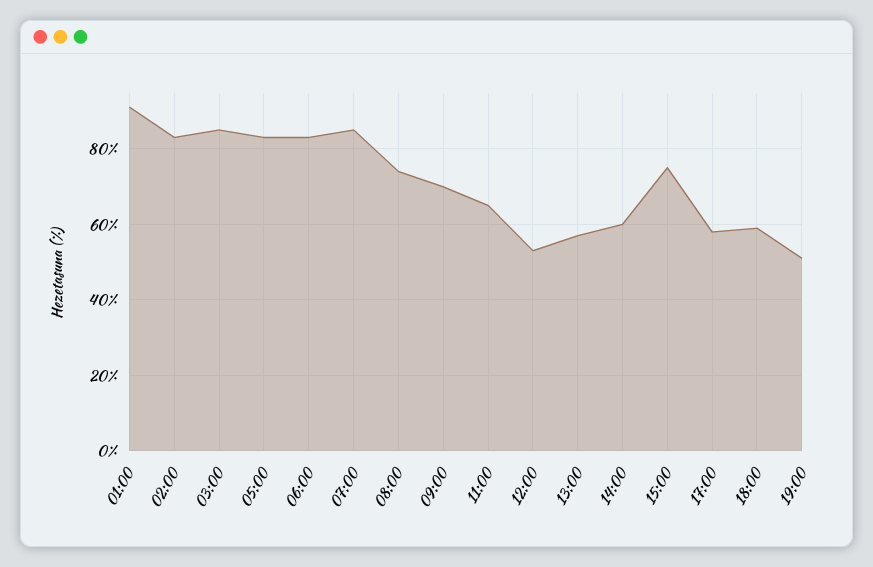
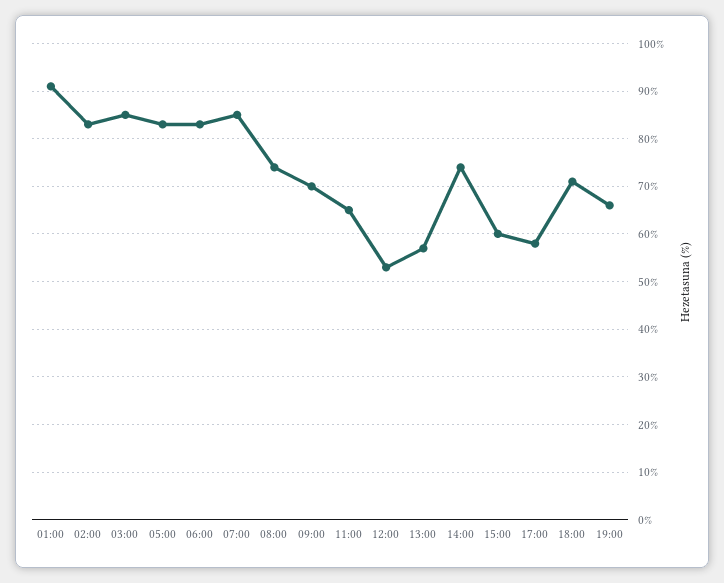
14:00: 60 -> 75
15:00: 75 -> 60
18:00: 60 -> 70
19:00: 50 -> 65

